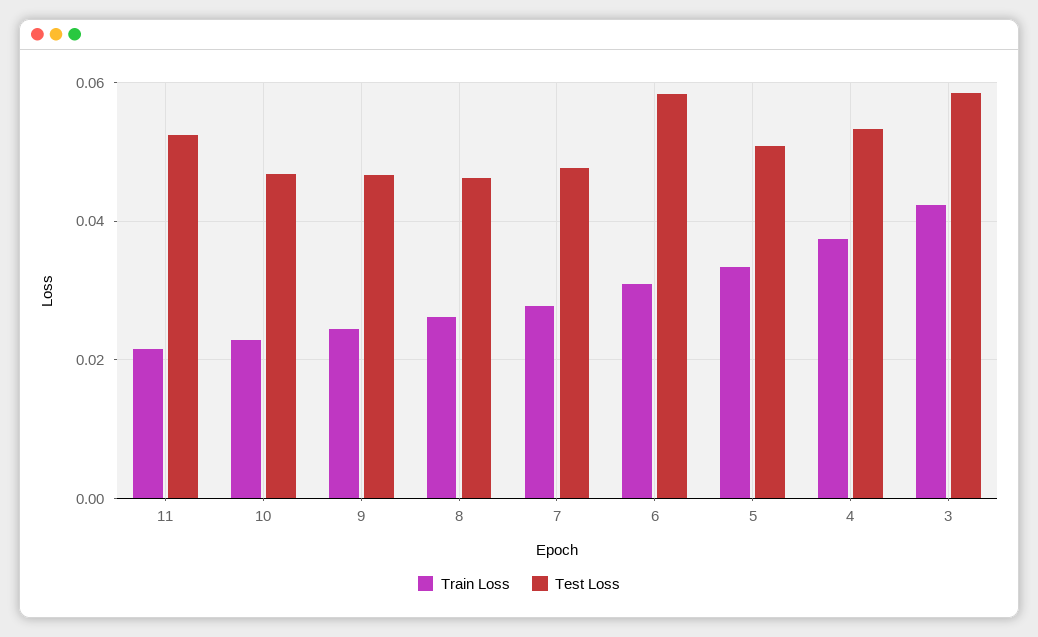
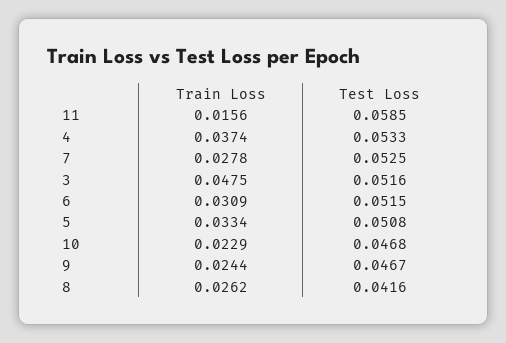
Train Loss, 11: 0.022 -> 0.0156
Test Loss, 11: 0.052 -> 0.0585
Test Loss, 8: 0.046 -> 0.0416
Test Loss, 7: 0.048 -> 0.0525
Test Loss, 6: 0.058 -> 0.0515
Train Loss, 3: 0.042 -> 0.0475
Test Loss, 3: 0.058 -> 0.0516

